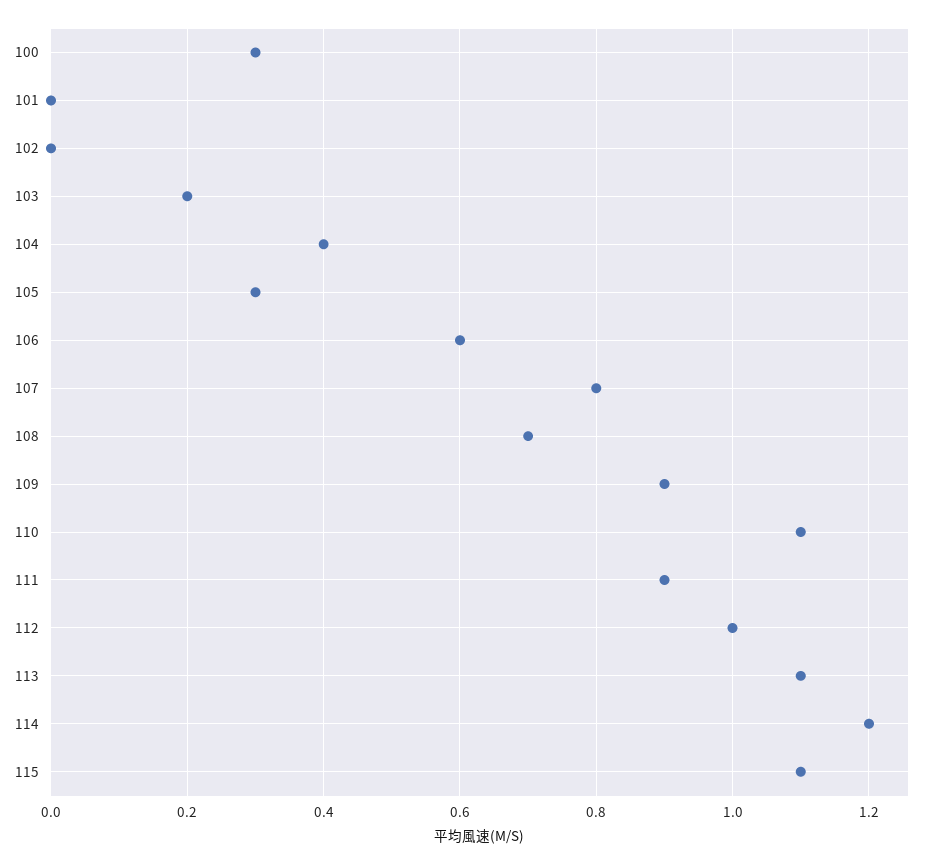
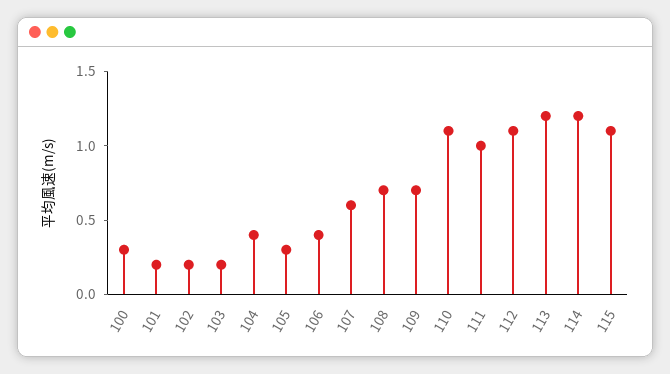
101: 0 -> 0.2
102: 0 -> 0.2
106: 0.6 -> 0.4
107: 0.8 -> 0.6
109: 0.9 -> 0.7
111: 0.9 -> 1
112: 1 -> 1.1
113: 1.1 -> 1.2

